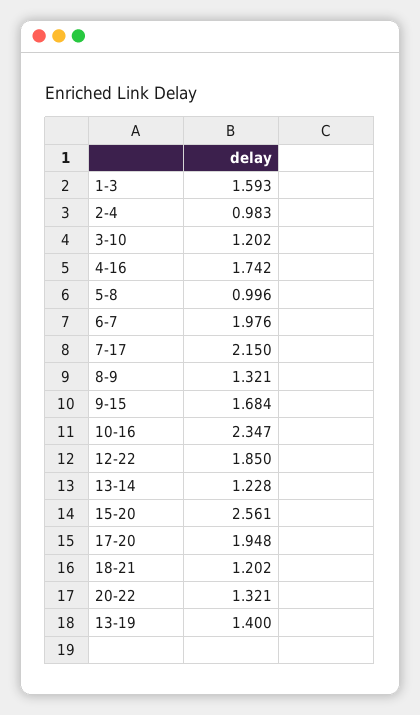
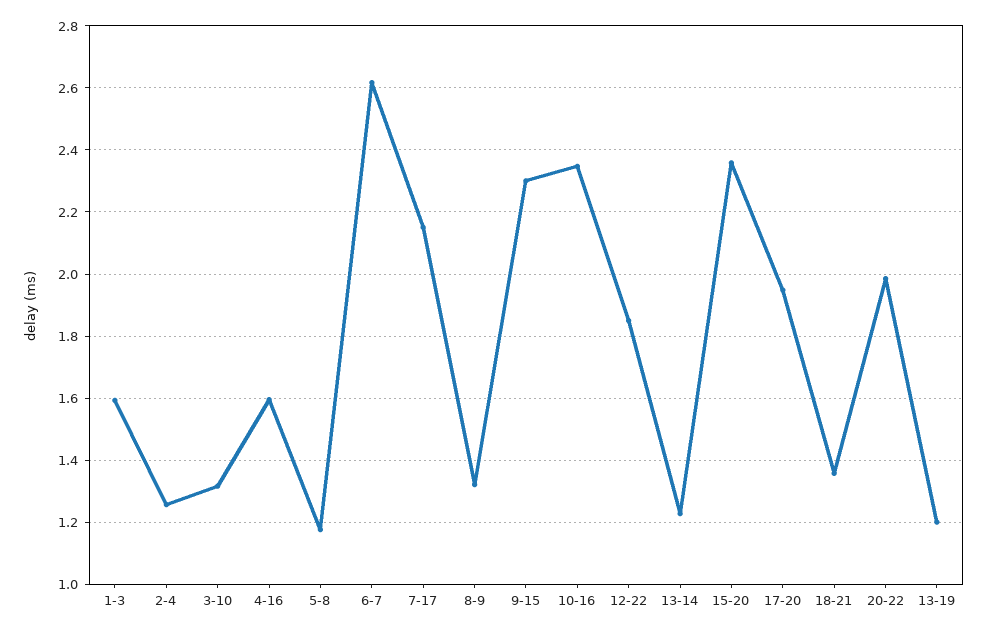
2-4: 0.983 -> 1.26
3-10: 1.202 -> 1.32
4-16: 1.742 -> 1.6
5-8: 0.996 -> 1.18
6-7: 1.976 -> 2.62
9-15: 1.684 -> 2.3
15-20: 2.561 -> 2.36
18-21: 1.202 -> 1.36
20-22: 1.321 -> 1.98
13-19: 1.4 -> 1.2

